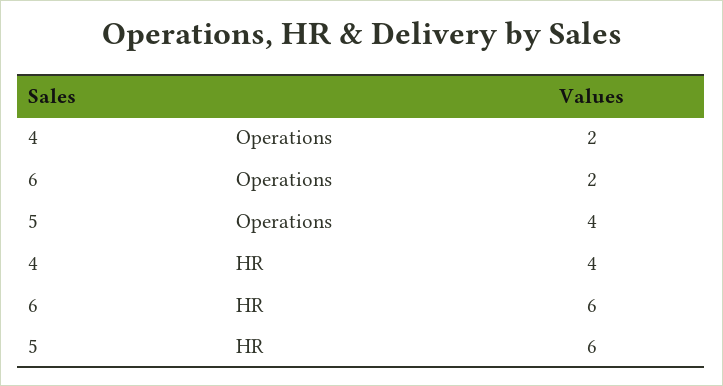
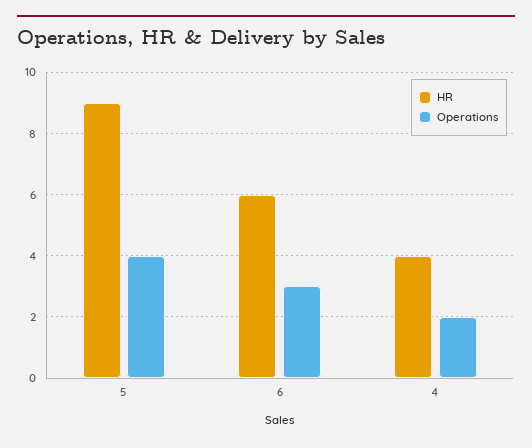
Operations, 6: 2 -> 3
HR, 5: 6 -> 9

